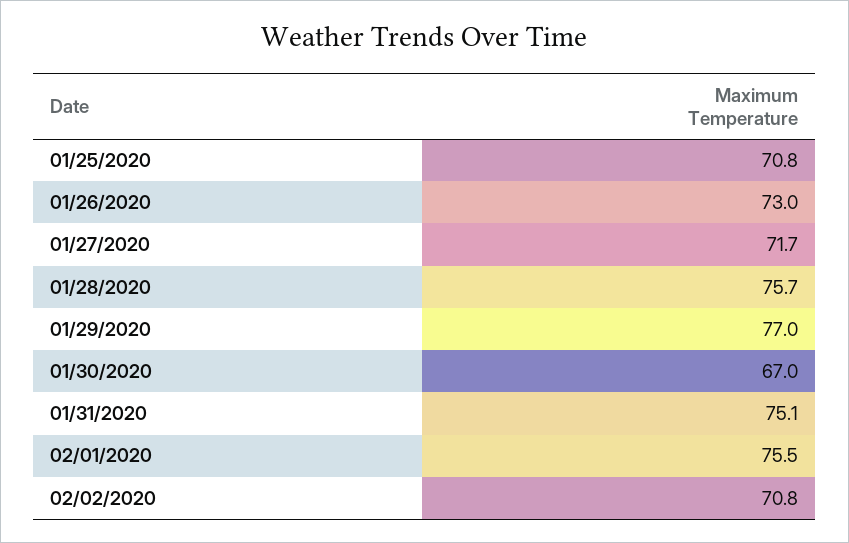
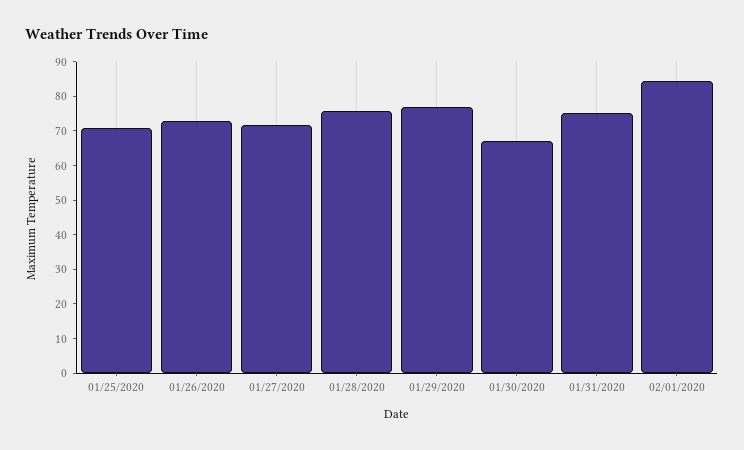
02/01/2020: 75.5 -> 85
02/02/2020: 70.8 -> none

